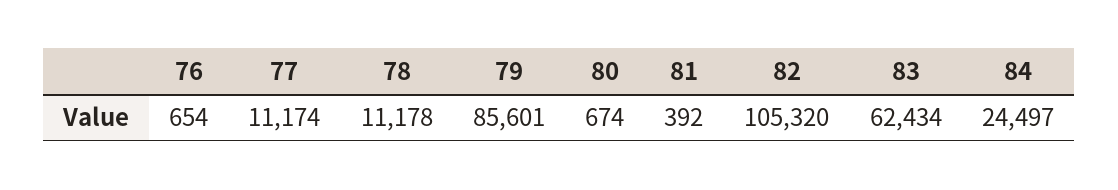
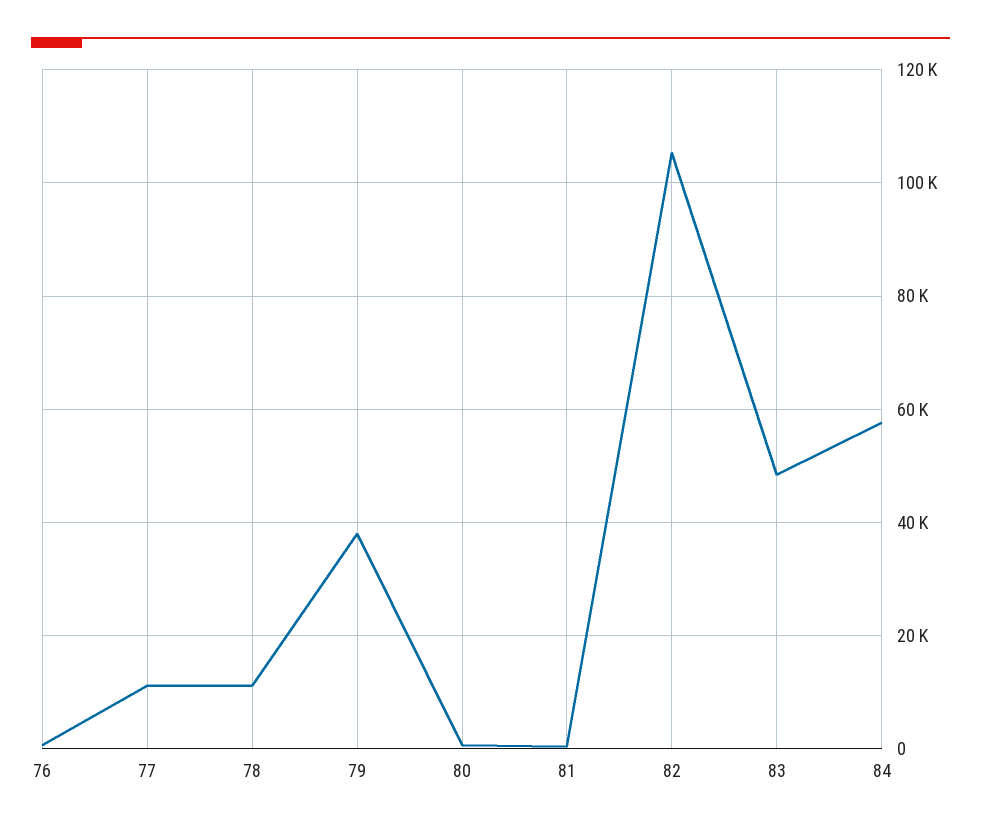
79: 85601 -> 38000
83: 62434 -> 48000
84: 24497 -> 58000

